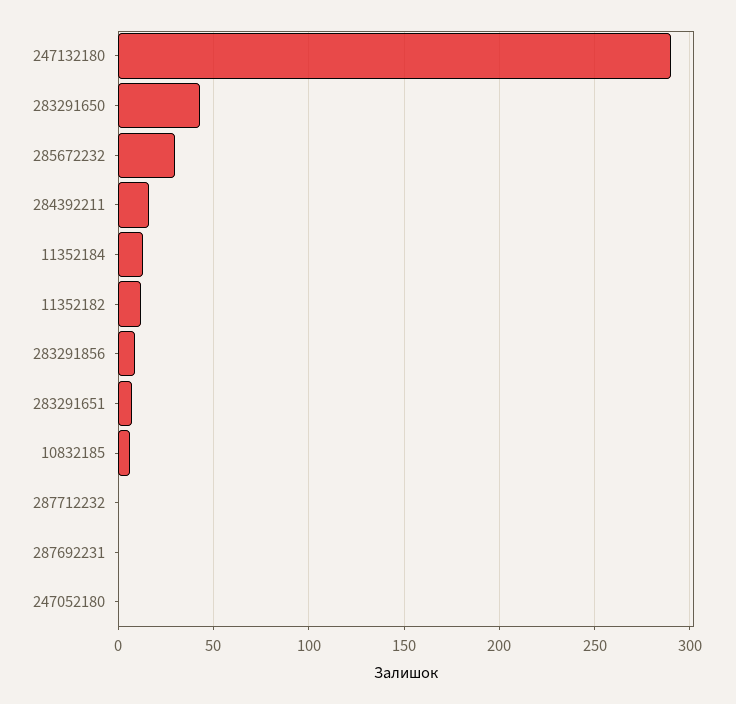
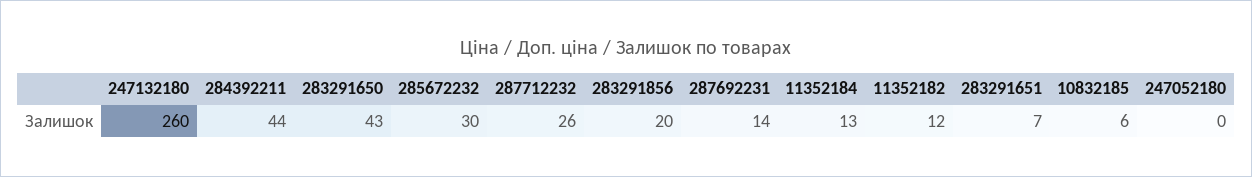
247132180: 290 -> 260
284392211: 15 -> 44
283291856: 10 -> 20
287712232: 0 -> 26
287692231: 0 -> 14

